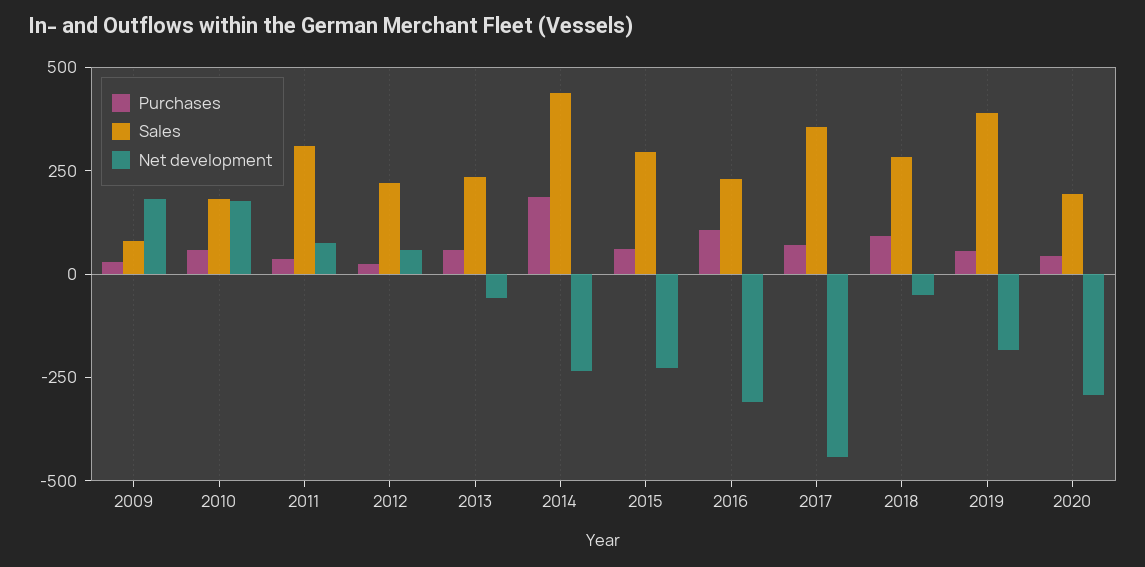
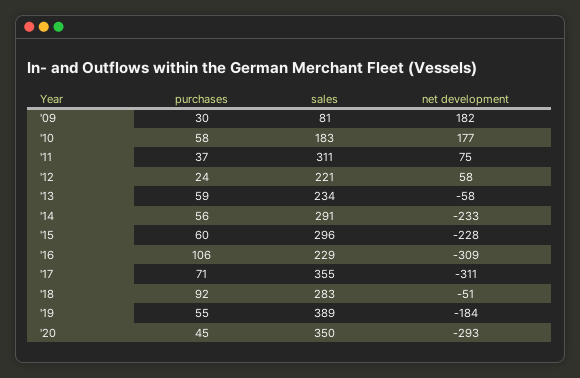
Purchases, 2014: 200 -> 56
Sales, 2014: 450 -> 291
Net development, 2017: -450 -> -311
Sales, 2020: 200 -> 350

